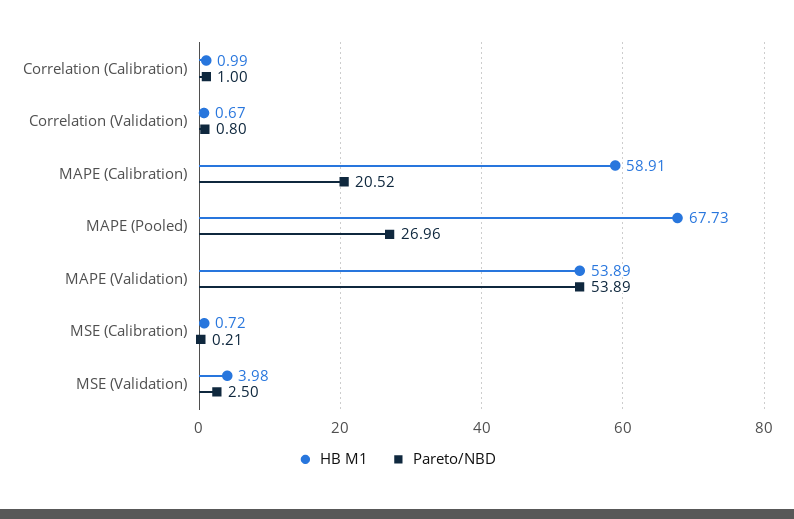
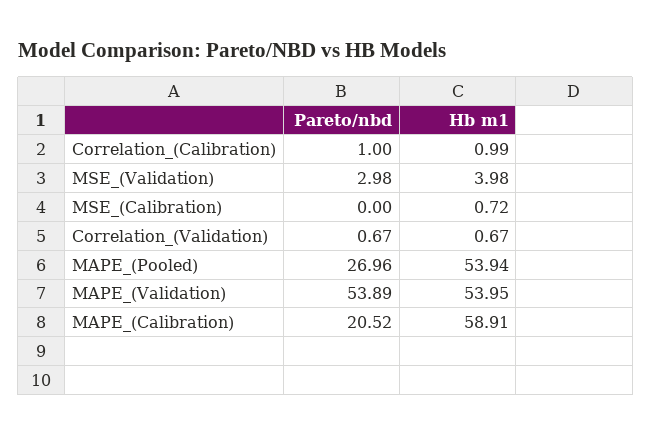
Pareto/NBD, Correlation (Validation): 0.8 -> 0.67
HB M1, MAPE (Pooled): 67.73 -> 53.94
HB M1, MAPE (Validation): 53.89 -> 53.95
Pareto/NBD, MSE (Calibration): 0.21 -> 0
Pareto/NBD, MSE (Validation): 2.5 -> 2.98

